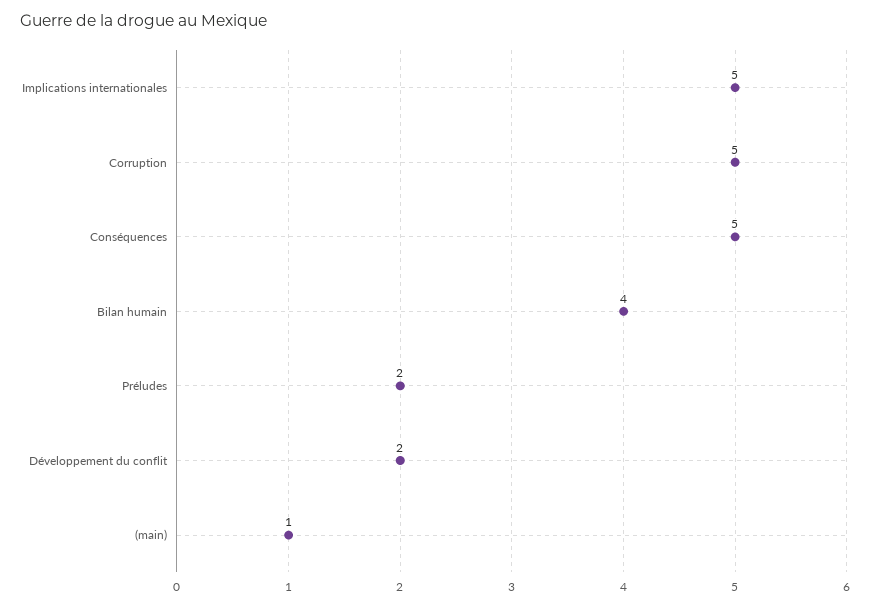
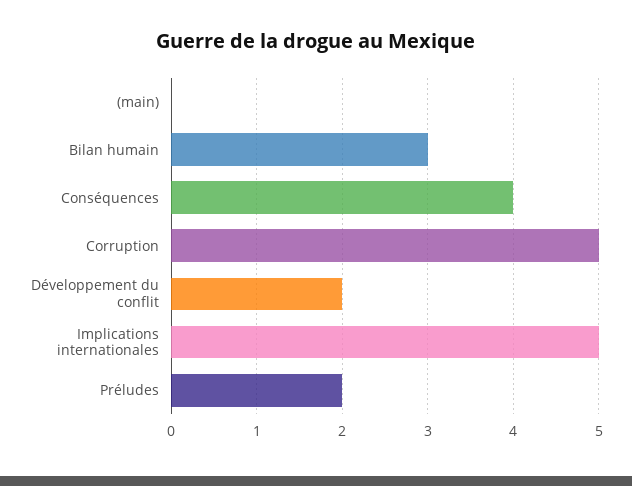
Conséquences: 5 -> 4
Bilan humain: 4 -> 3
(main): 1 -> 0

